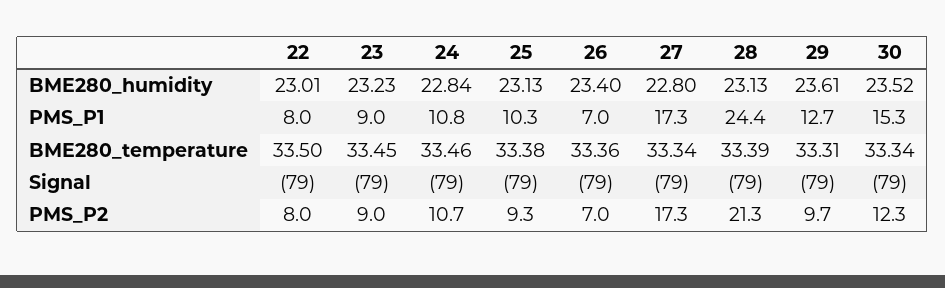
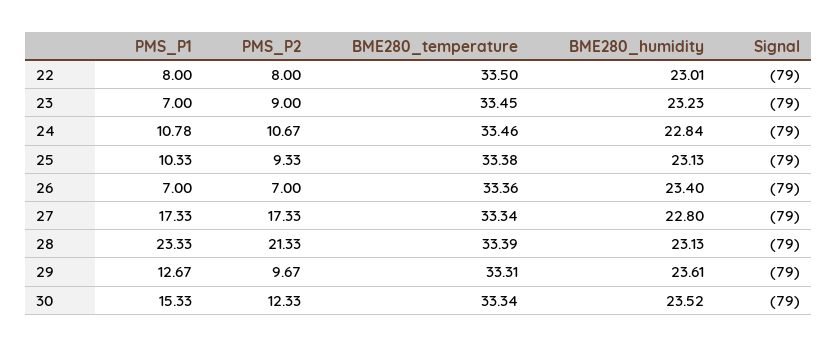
23, PMS_P1: 9 -> 7
28, PMS_P1: 24.4 -> 23.33

